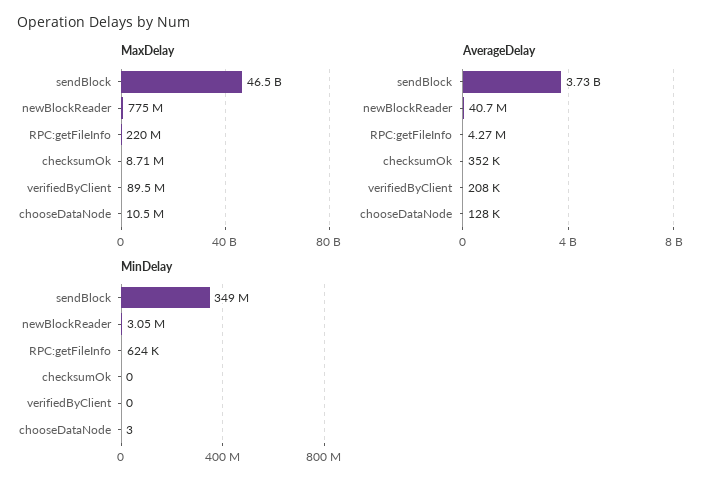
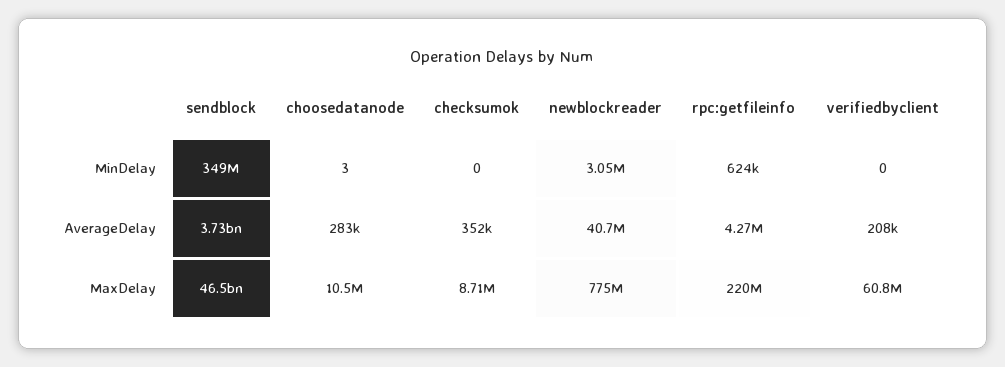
MaxDelay, verifiedByClient: 89500000 -> 60800000
AverageDelay, chooseDataNode: 128000 -> 283000

